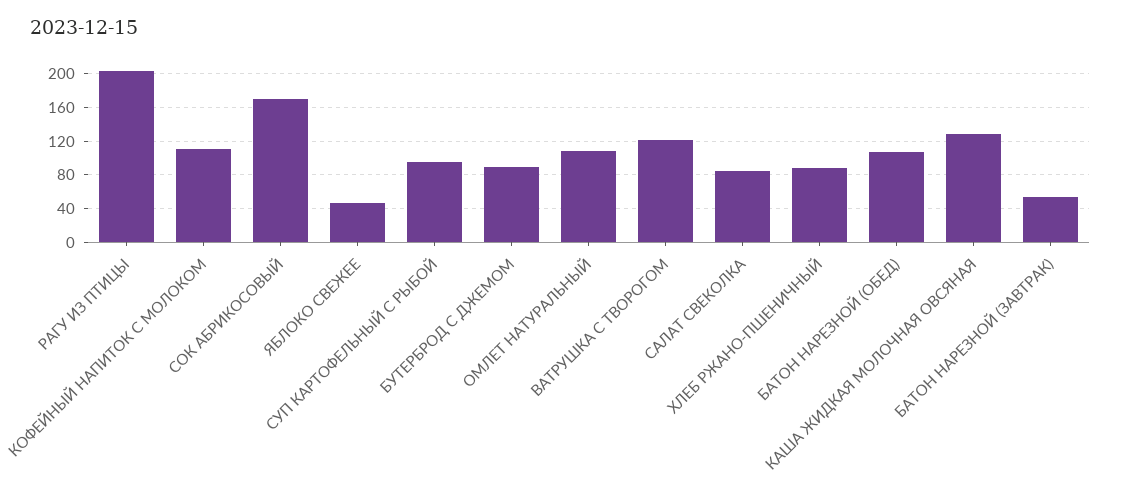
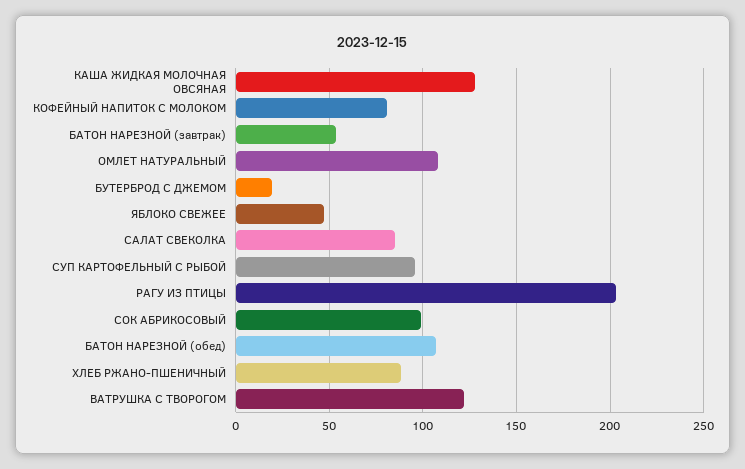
КОФЕЙНЫЙ НАПИТОК С МОЛОКОМ: 110 -> 80
СОК АБРИКОСОВЫЙ: 170 -> 100
БУТЕРБРОД С ДЖЕМОМ: 90 -> 20

